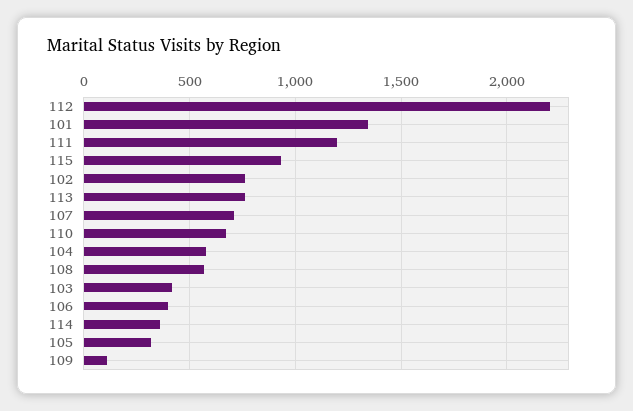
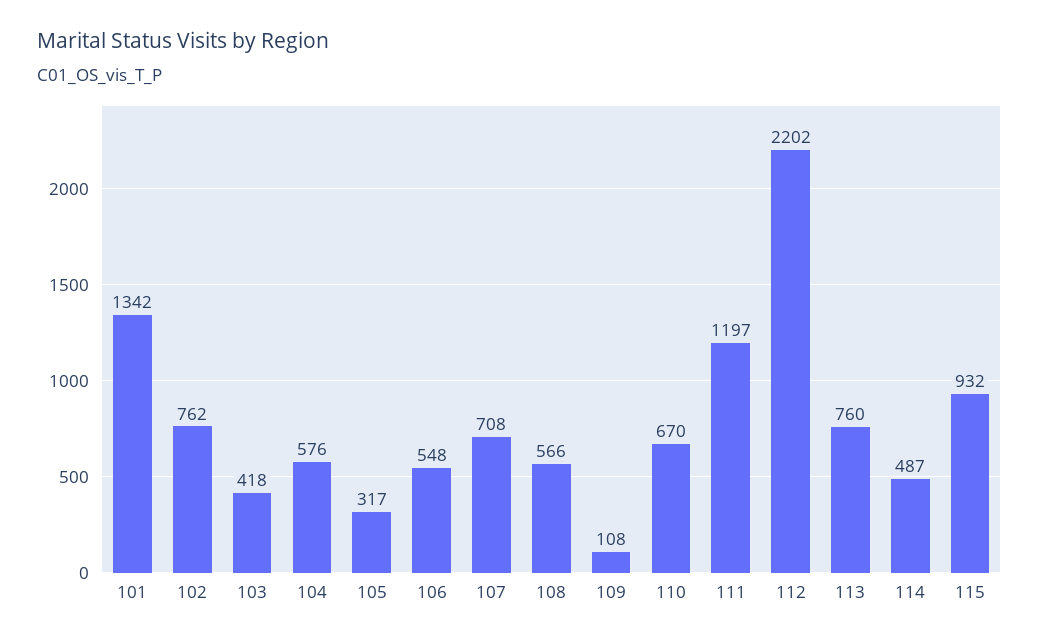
106: 400 -> 548
114: 350 -> 487

